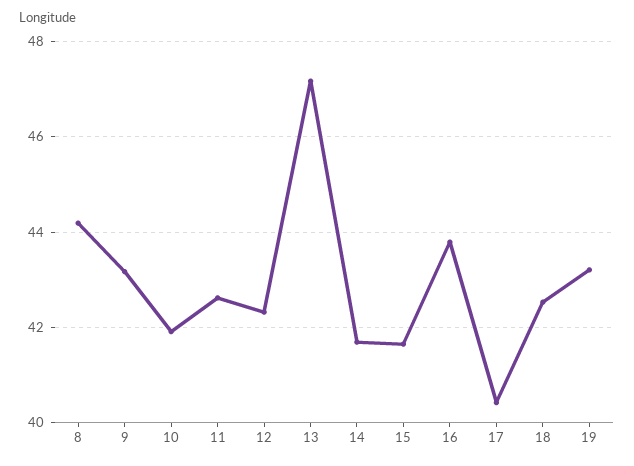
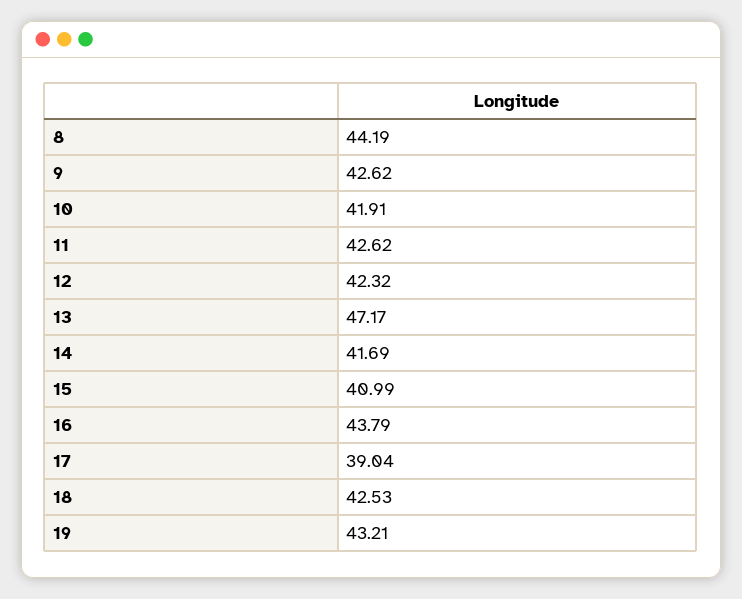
9: 43.2 -> 42.62
15: 41.6 -> 40.99
17: 40.4 -> 39.04

